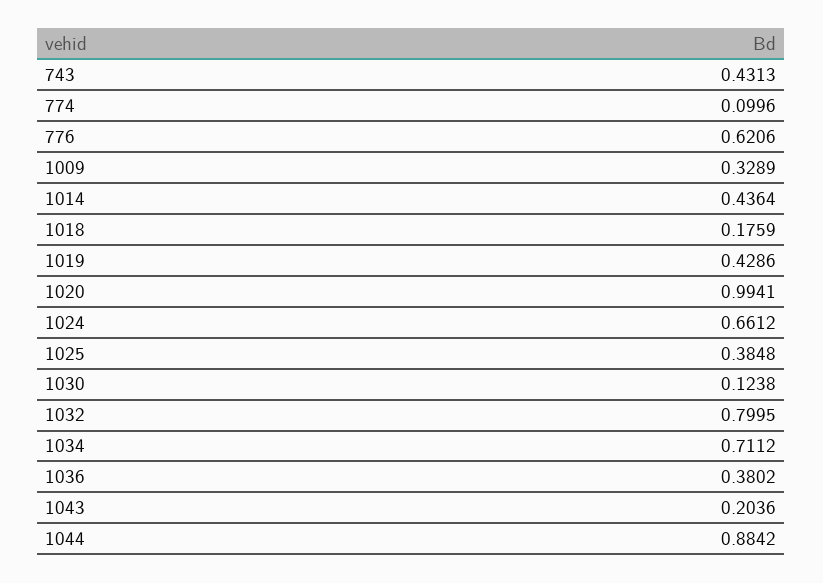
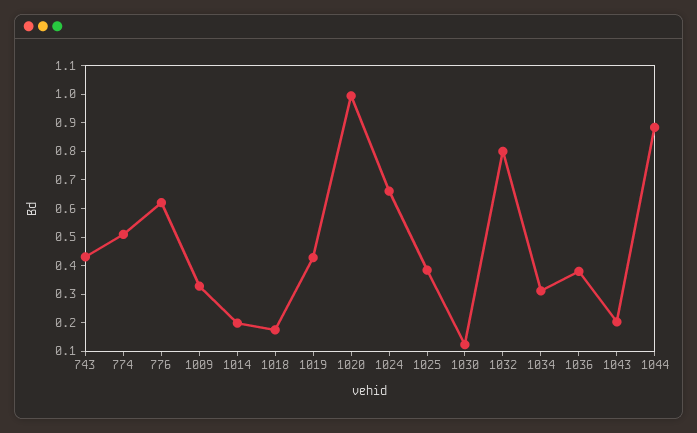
774: 0.0996 -> 0.5
1014: 0.4364 -> 0.2
1034: 0.7112 -> 0.3

